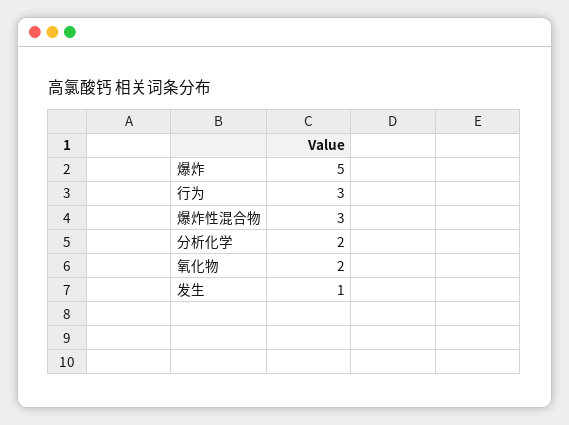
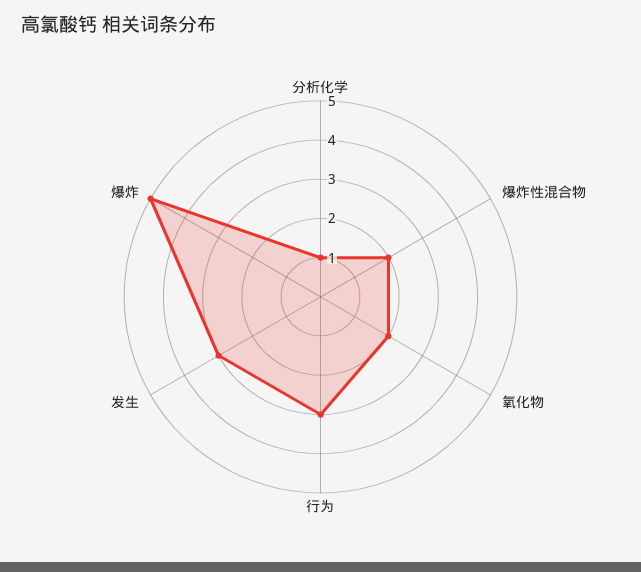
爆炸性混合物: 3 -> 2
分析化学: 2 -> 1
发生: 1 -> 3

